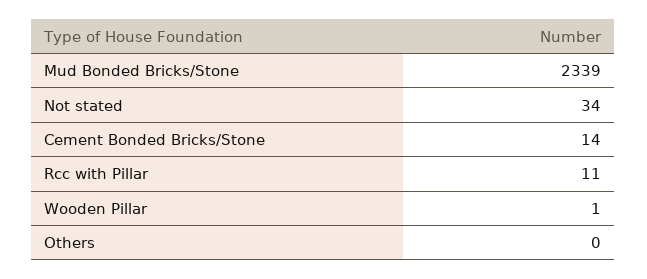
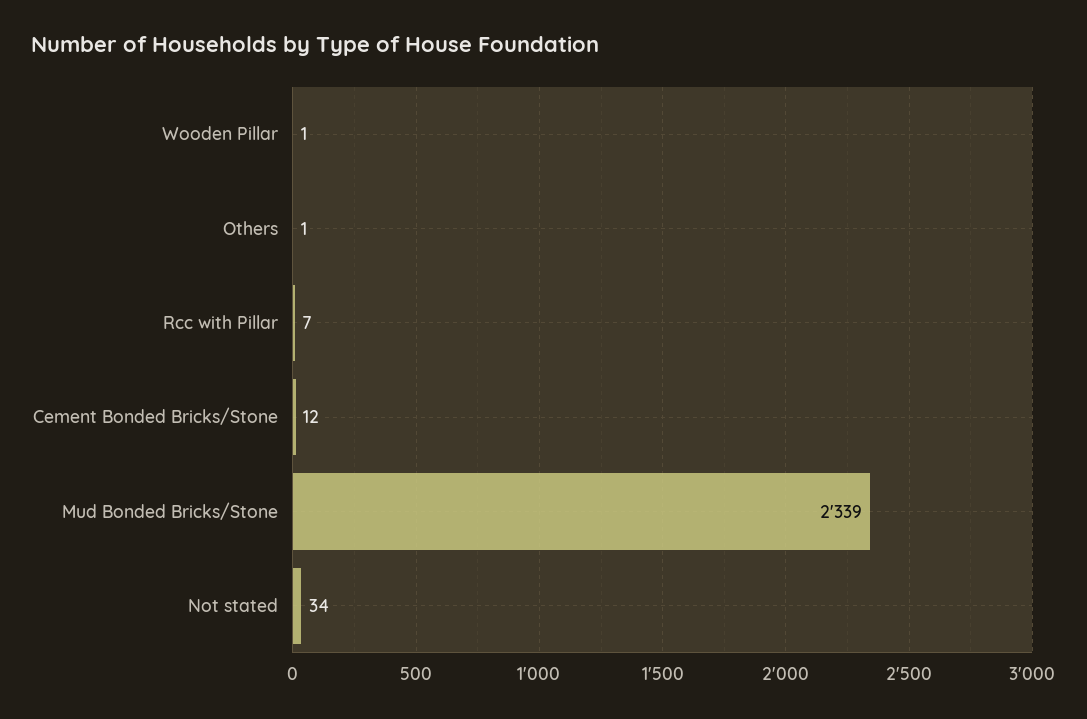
Cement Bonded Bricks/Stone: 14 -> 12
Rcc with Pillar: 11 -> 7
Others: 0 -> 1

